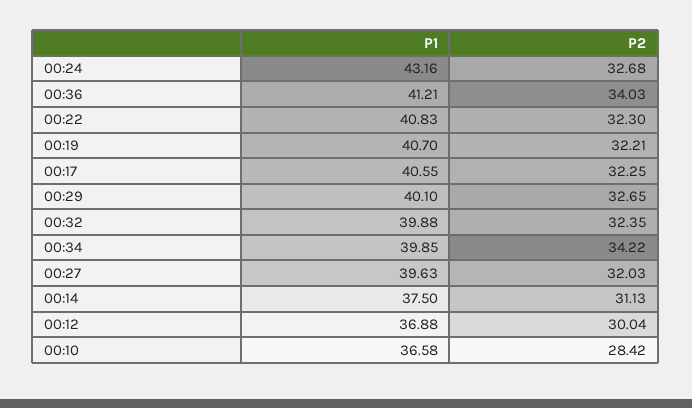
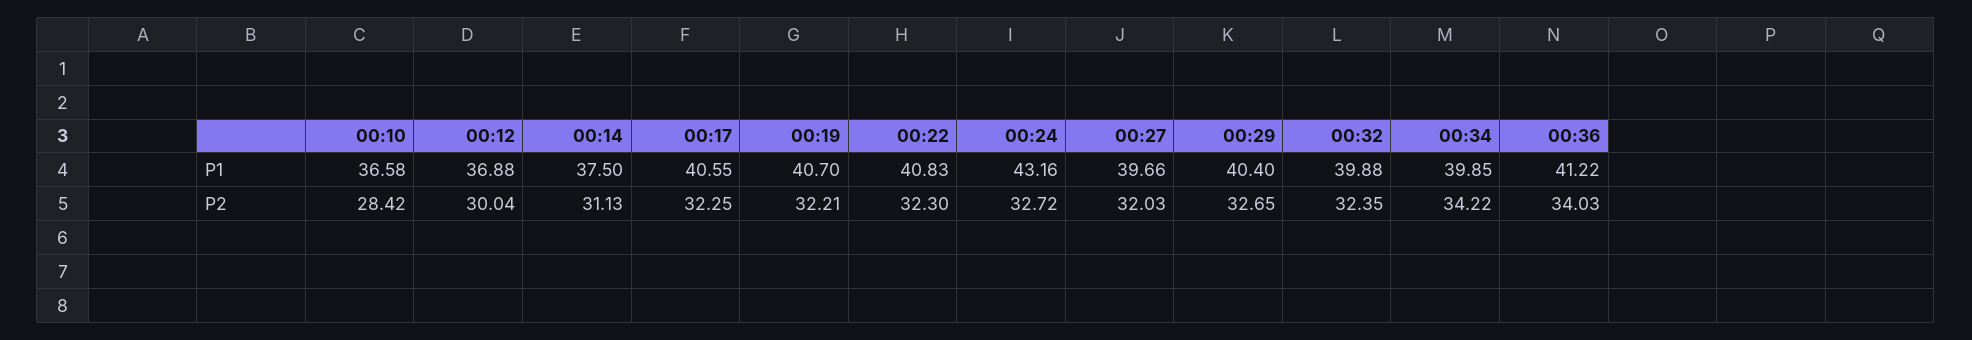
P2, 00:24: 32.68 -> 32.72
P1, 00:36: 41.21 -> 41.22
P1, 00:29: 40.1 -> 40.4
P1, 00:27: 39.63 -> 39.66

